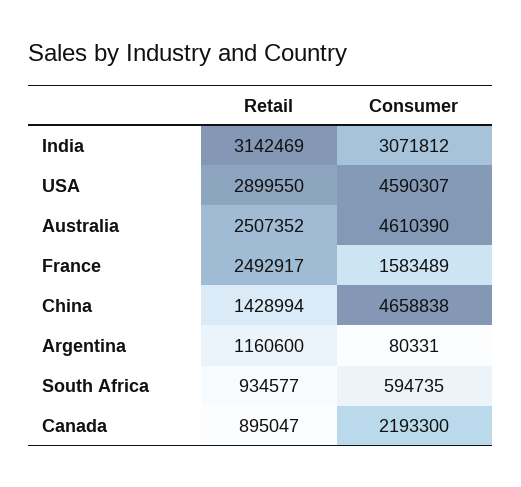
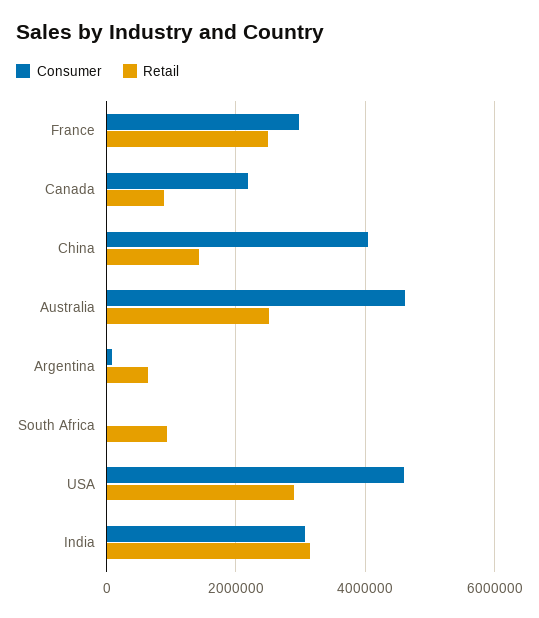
Consumer, France: 1583489 -> 3000000
Consumer, China: 4658838 -> 4000000
Retail, Argentina: 1160600 -> 600000
Consumer, South Africa: 594735 -> 0

